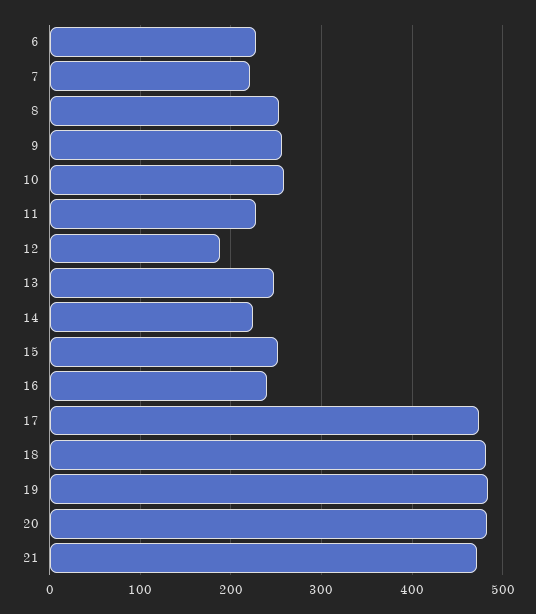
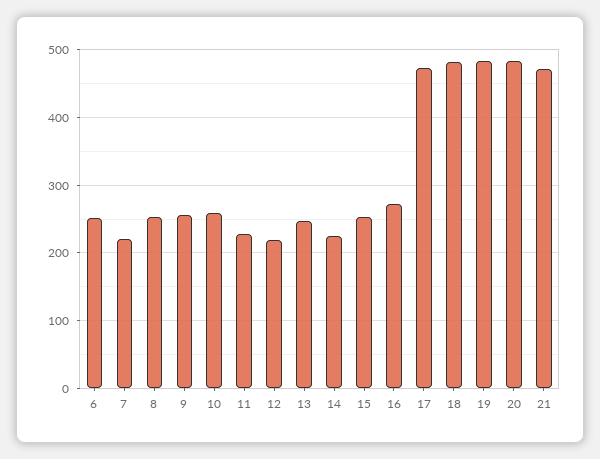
6: 230 -> 250
12: 190 -> 220
16: 240 -> 270

